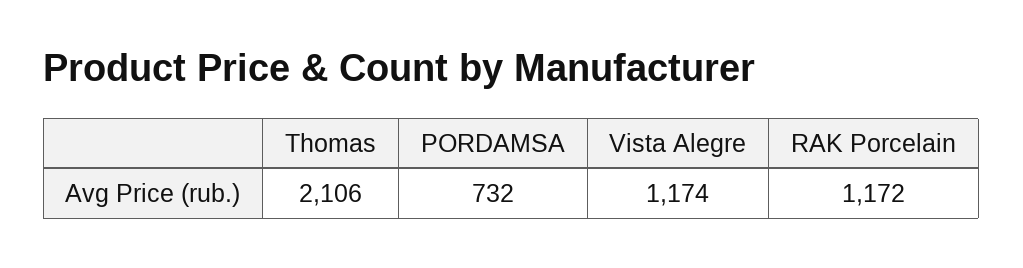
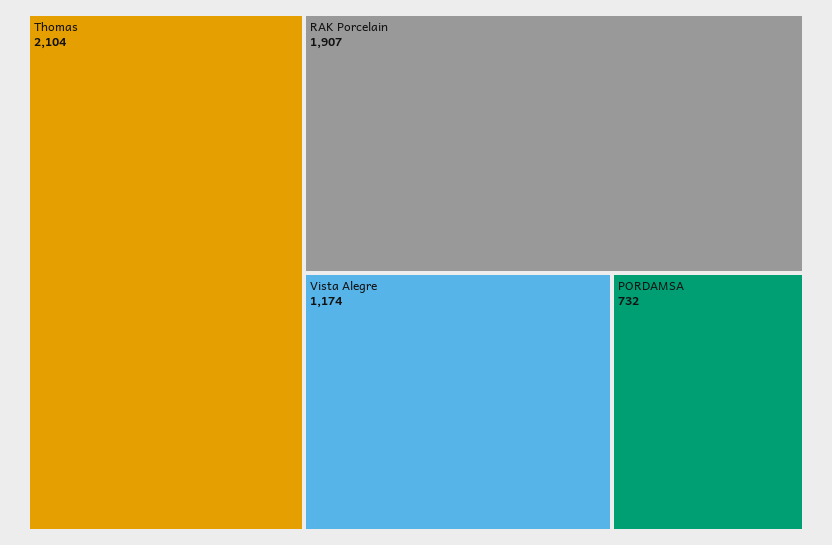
Thomas: 2106 -> 2104
RAK Porcelain: 1172 -> 1907

